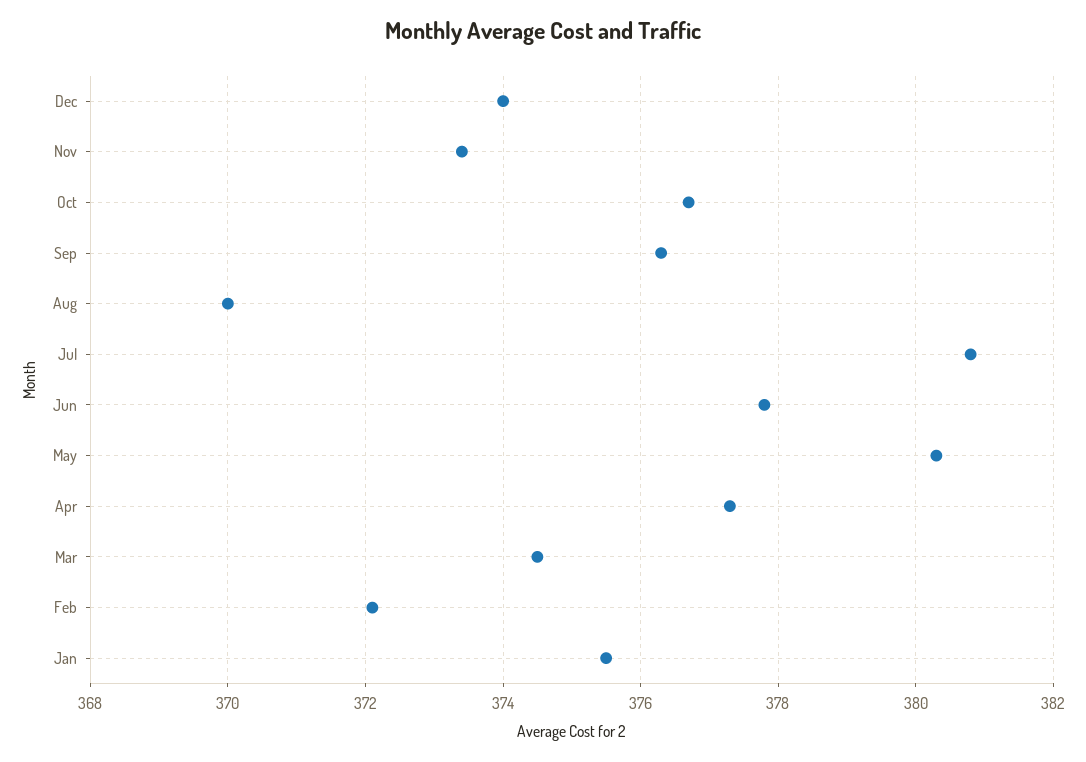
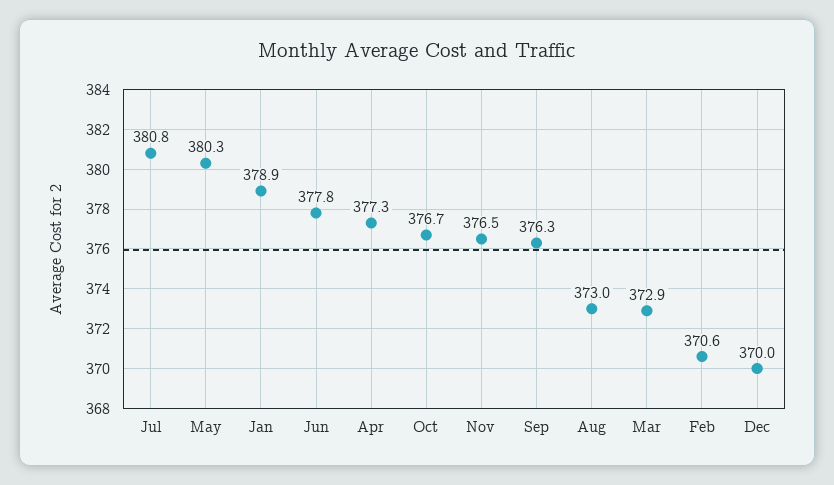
Dec: 374 -> 370
Nov: 373.5 -> 376.5
Aug: 370 -> 373
Mar: 374.5 -> 372.9
Feb: 372 -> 370.6
Jan: 375.5 -> 378.9

